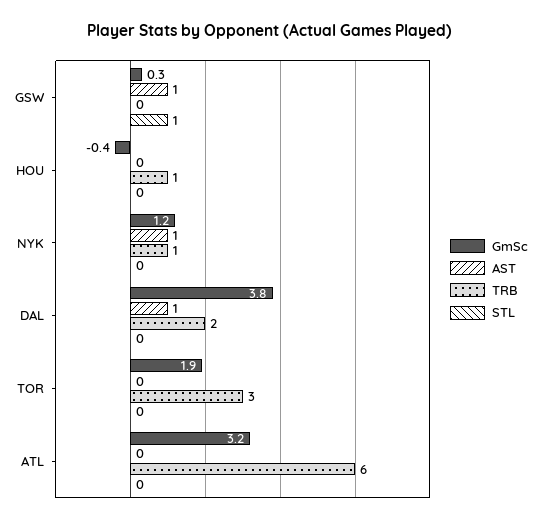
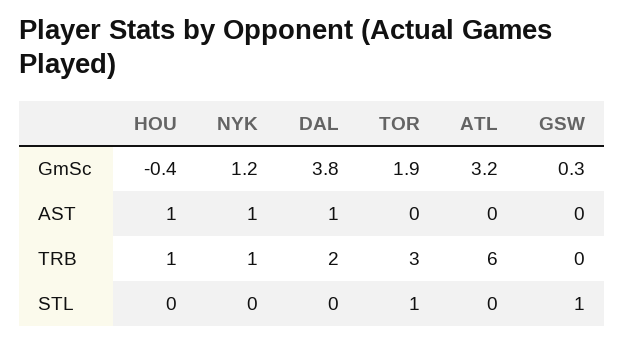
AST, GSW: 1 -> 0
AST, HOU: 0 -> 1
STL, TOR: 0 -> 1

